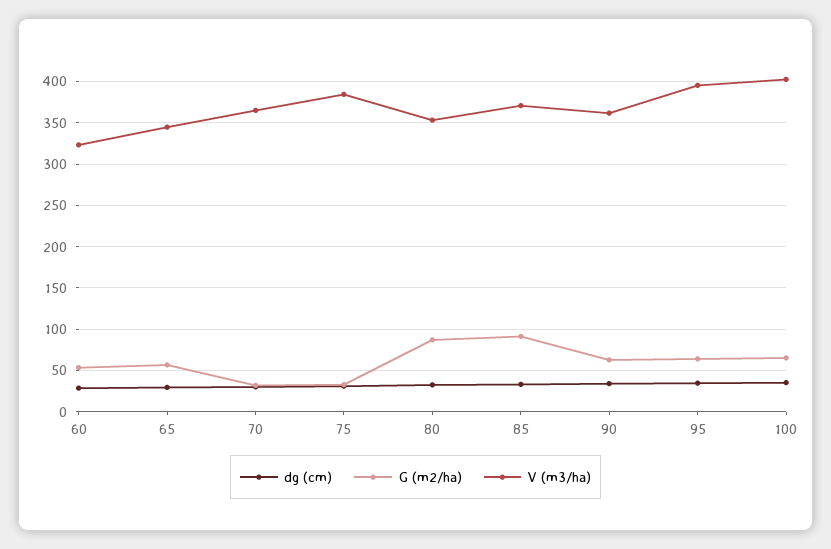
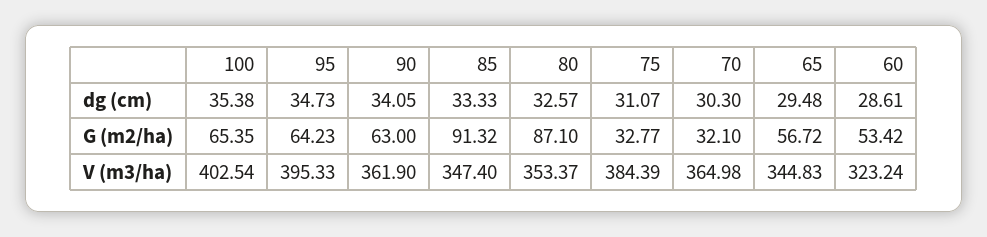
V (m3/ha), 85: 370 -> 347.4

